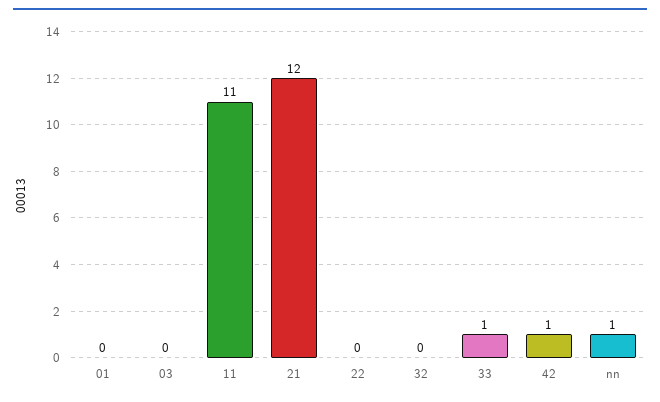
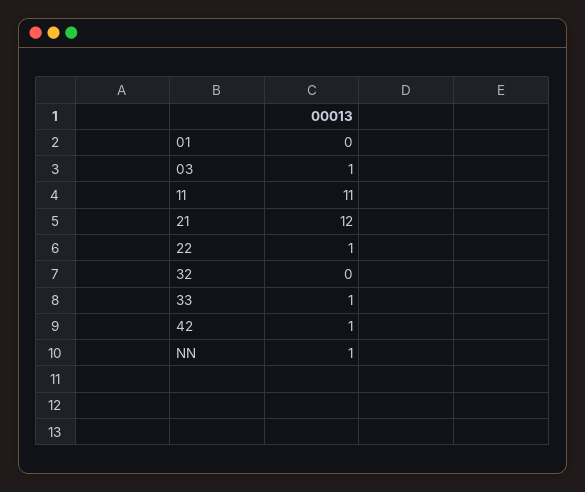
03: 0 -> 1
22: 0 -> 1

